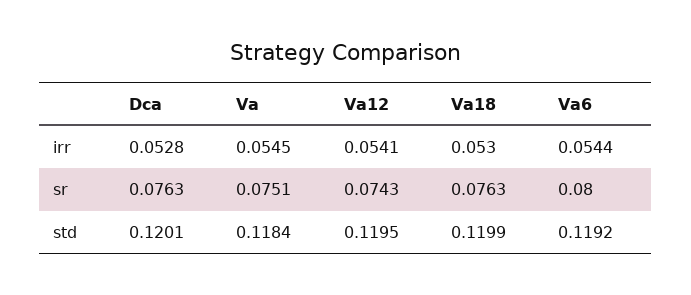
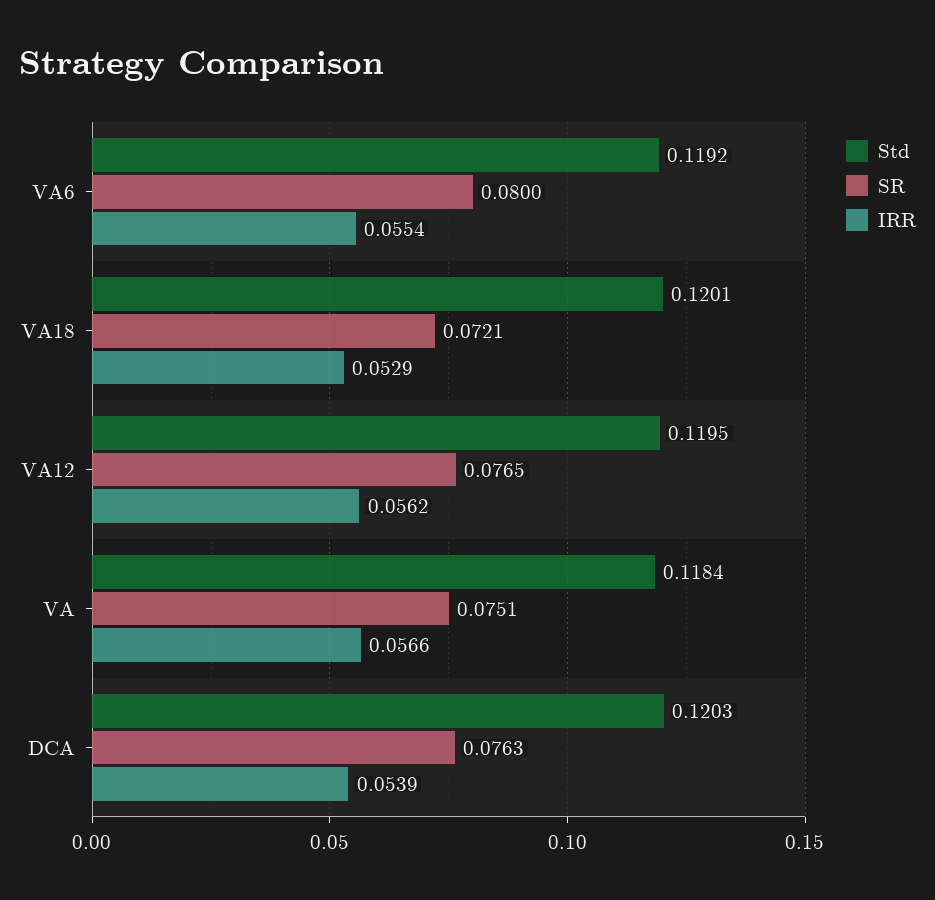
irr, Dca: 0.0528 -> 0.0539
irr, Va: 0.0545 -> 0.0566
irr, Va12: 0.0541 -> 0.0562
irr, Va18: 0.053 -> 0.0529
irr, Va6: 0.0544 -> 0.0554
sr, Va12: 0.0743 -> 0.0765
sr, Va18: 0.0763 -> 0.0721
std, Dca: 0.1201 -> 0.1203
std, Va18: 0.1199 -> 0.1201

